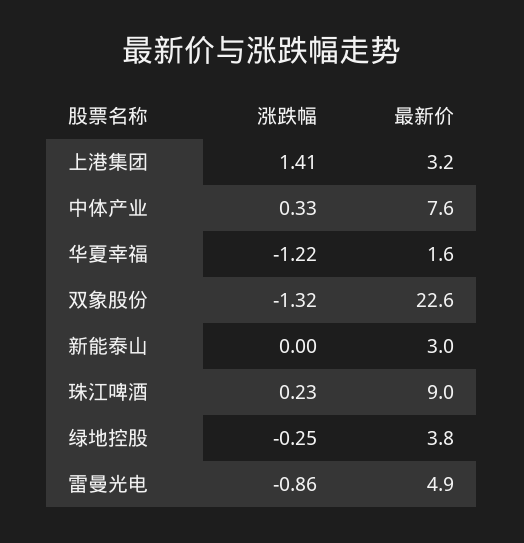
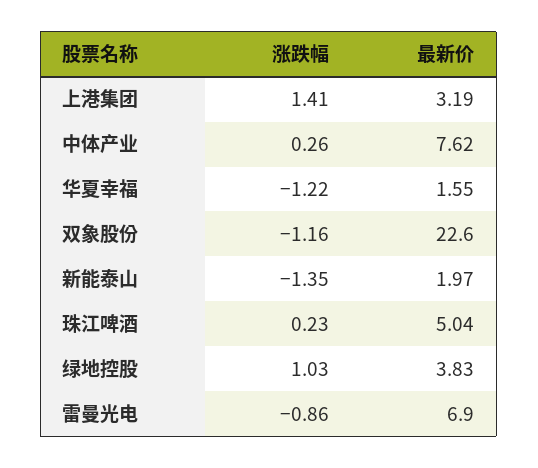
涨跌幅, 中体产业: 0.33 -> 0.26
涨跌幅, 双象股份: -1.32 -> -1.16
涨跌幅, 新能泰山: 0 -> -1.35
最新价, 新能泰山: 3 -> 1.97
最新价, 珠江啤酒: 9 -> 5.04
涨跌幅, 绿地控股: -0.25 -> 1.03
最新价, 雷曼光电: 4.9 -> 6.9

